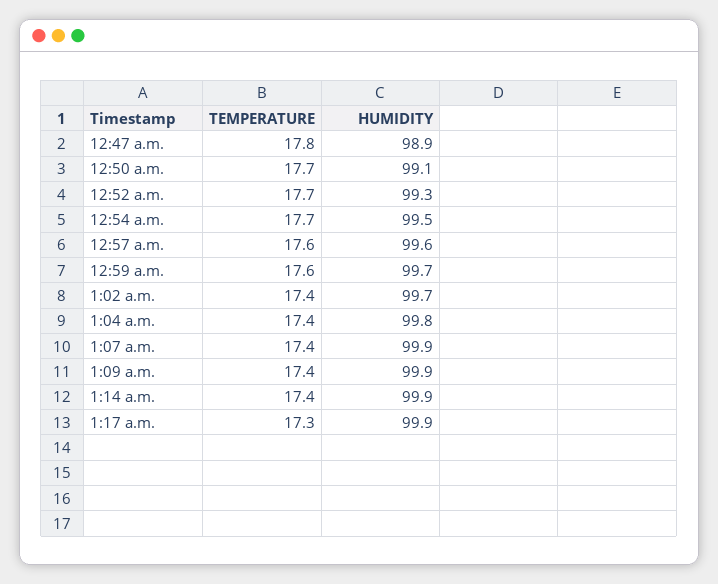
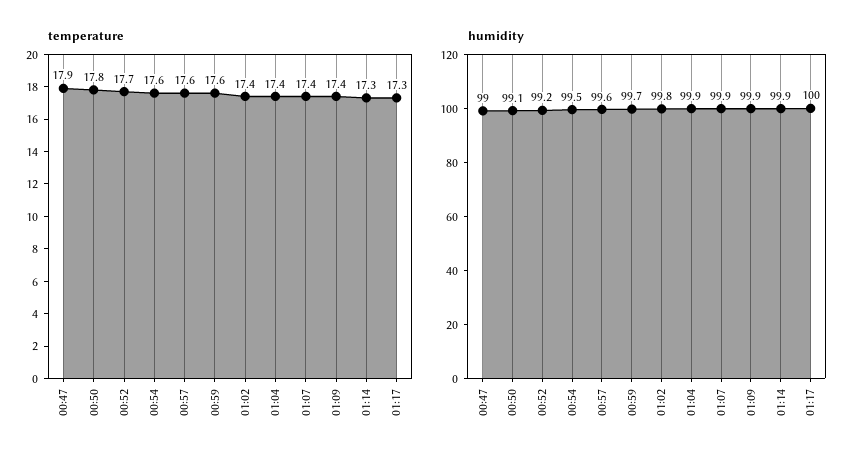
TEMPERATURE, 12:47 a.m.: 17.8 -> 17.9
HUMIDITY, 12:47 a.m.: 98.9 -> 99
TEMPERATURE, 12:50 a.m.: 17.7 -> 17.8
HUMIDITY, 12:52 a.m.: 99.3 -> 99.2
TEMPERATURE, 12:54 a.m.: 17.7 -> 17.6
HUMIDITY, 1:02 a.m.: 99.7 -> 99.8
HUMIDITY, 1:04 a.m.: 99.8 -> 99.9
TEMPERATURE, 1:14 a.m.: 17.4 -> 17.3
HUMIDITY, 1:17 a.m.: 99.9 -> 100

